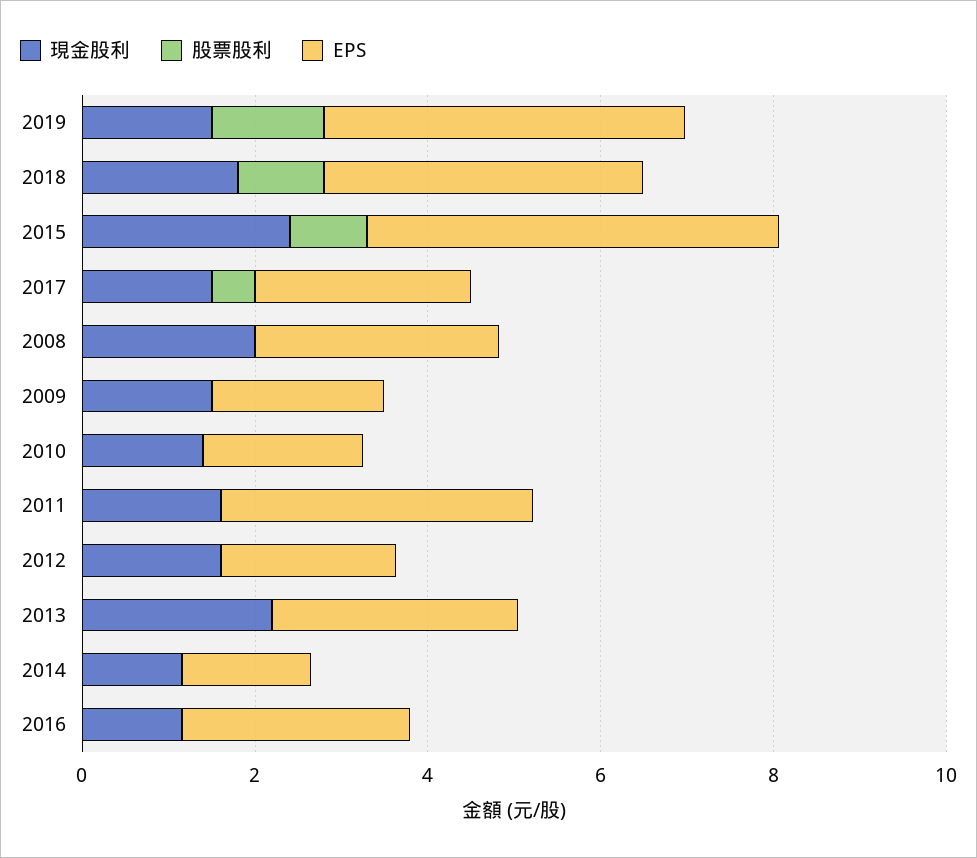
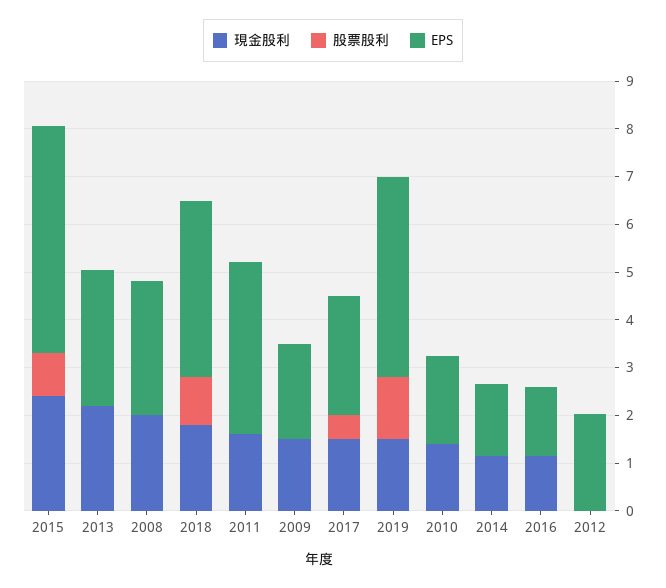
現金股利, 2012: 1.5 -> 0
EPS, 2016: 2.5 -> 1.4

